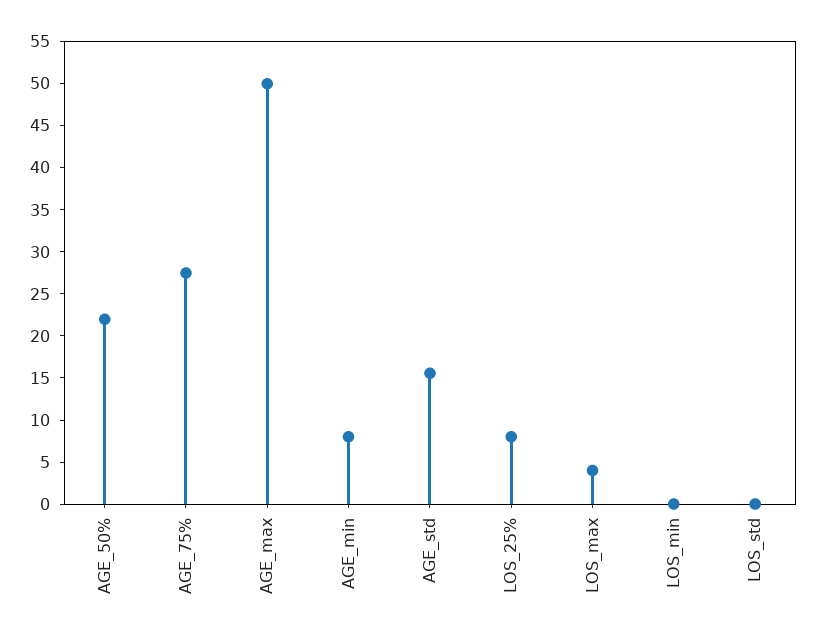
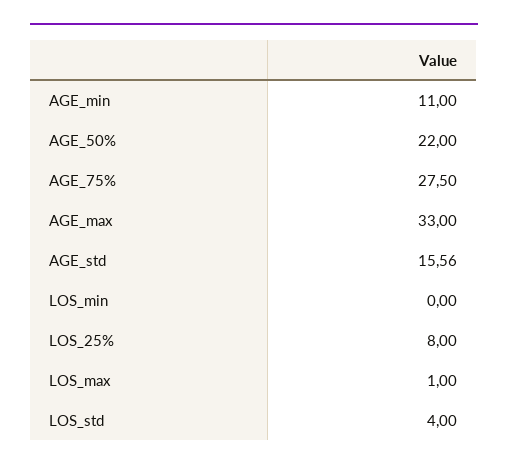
AGE_max: 50 -> 33
AGE_min: 8 -> 11
LOS_max: 4 -> 1
LOS_std: 0 -> 4

